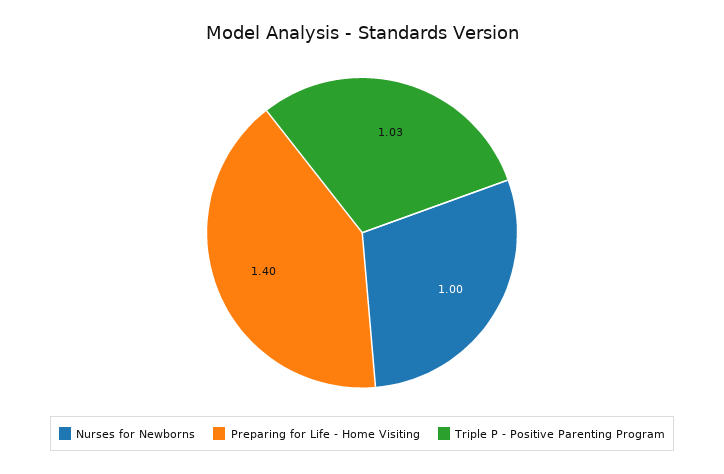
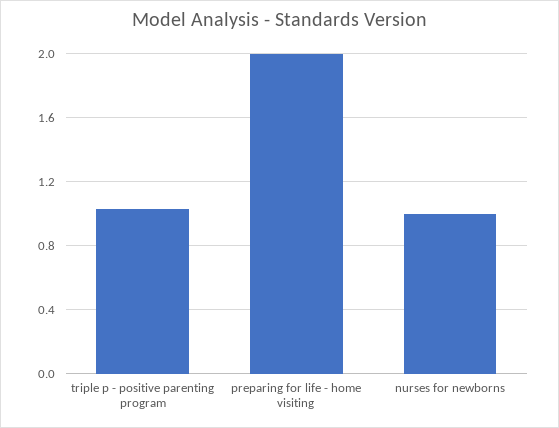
Preparing for Life - Home Visiting: 1.4 -> 2

